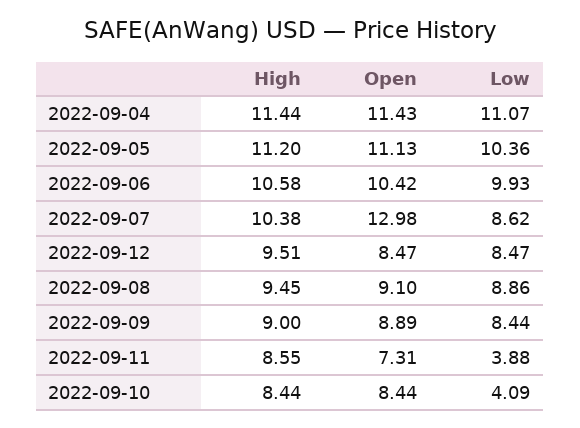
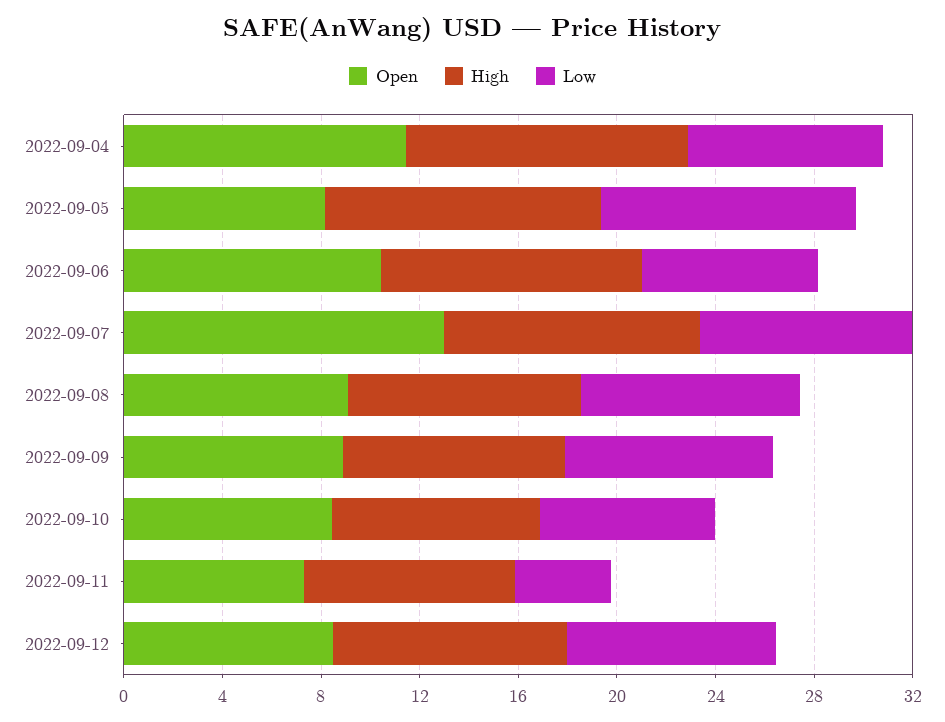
Low, 2022-09-04: 11.07 -> 8
Open, 2022-09-05: 11.13 -> 8
Low, 2022-09-06: 9.93 -> 7
Low, 2022-09-10: 4.09 -> 7

